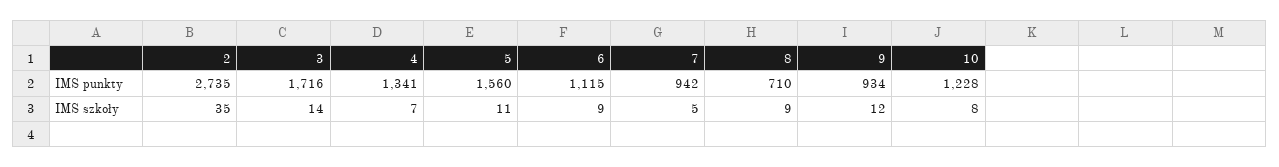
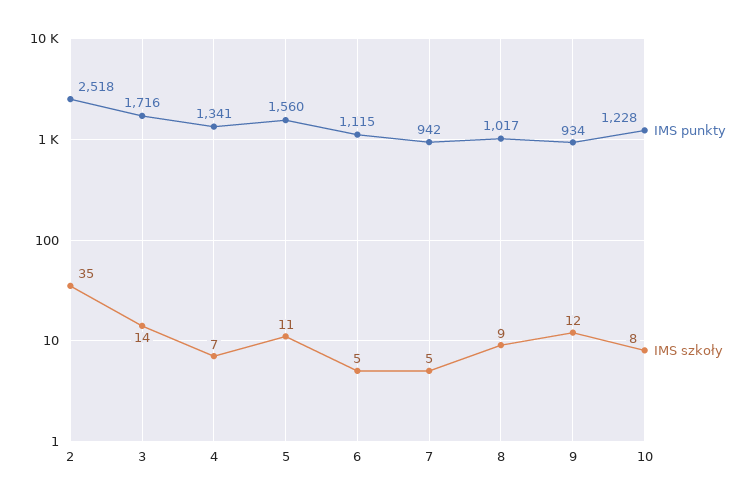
IMS punkty, 2: 2735 -> 2518
IMS punkty, 8: 710 -> 1017
IMS szkoły, 6: 9 -> 5

